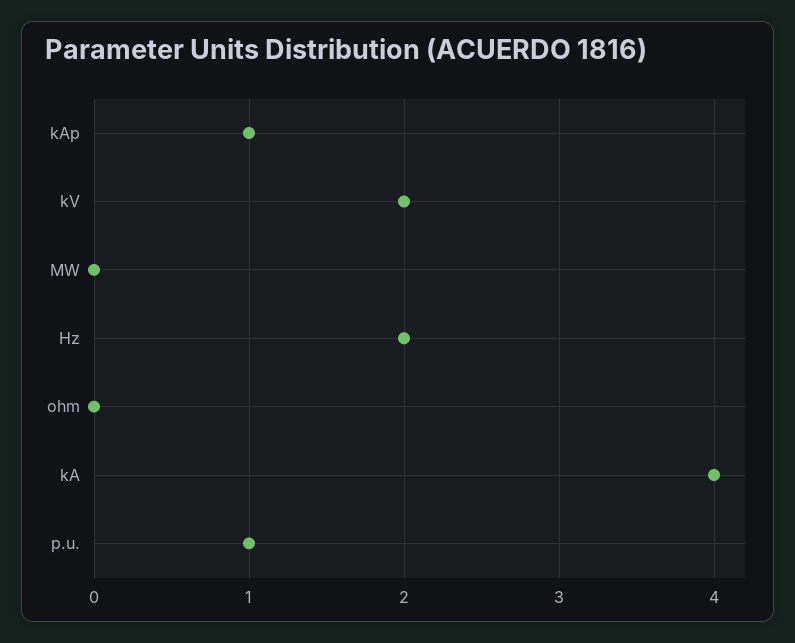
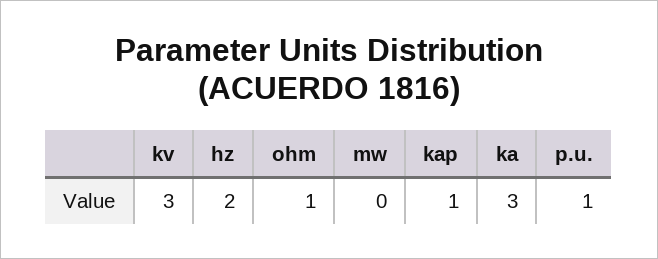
kV: 2 -> 3
ohm: 0 -> 1
kA: 4 -> 3

